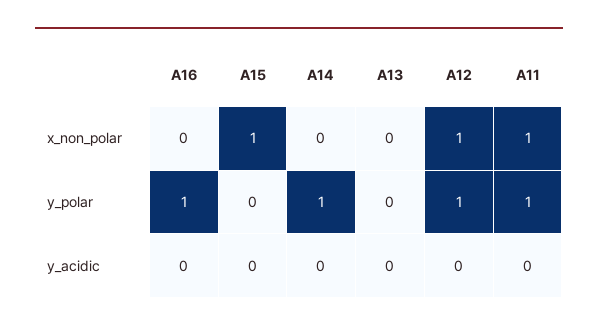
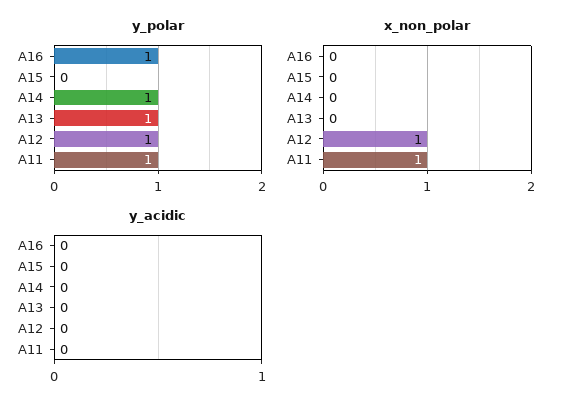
x_non_polar, A15: 1 -> 0
y_polar, A13: 0 -> 1

